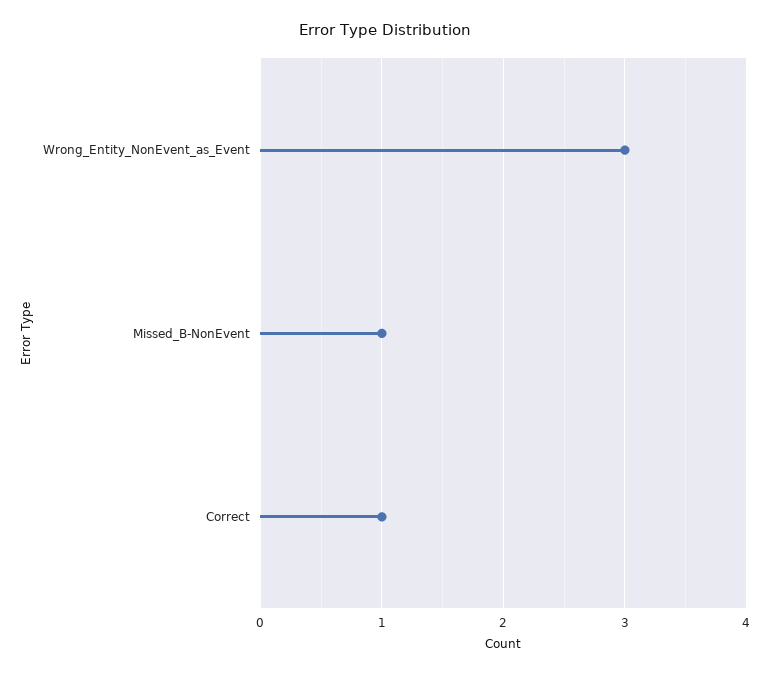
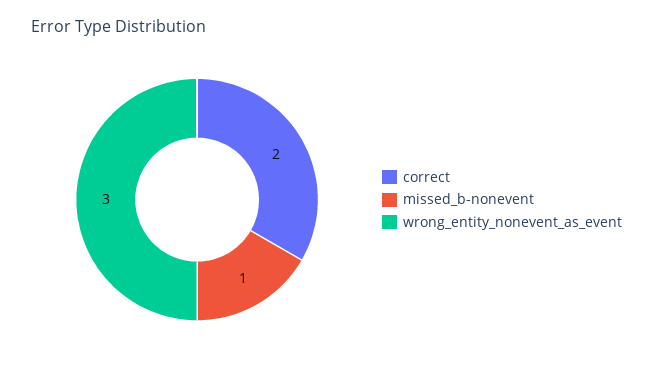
Correct: 1 -> 2

